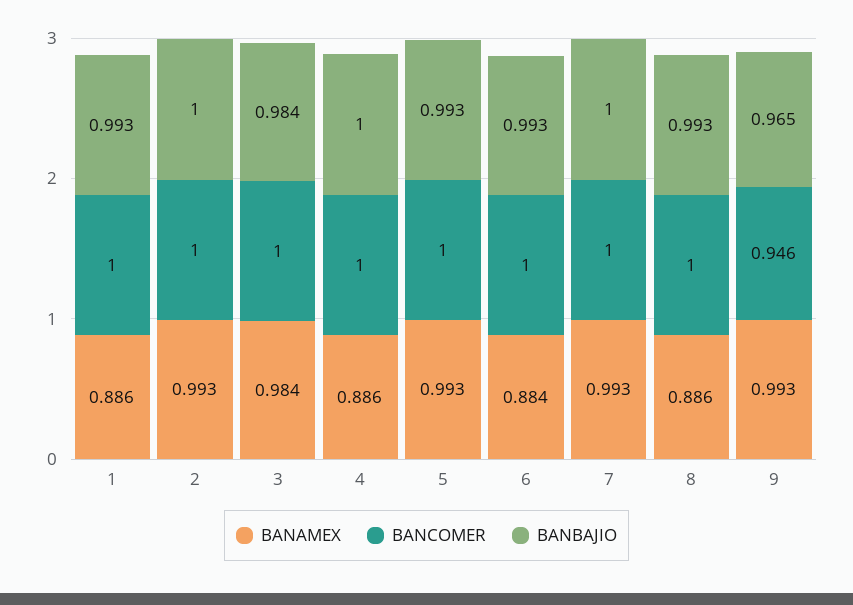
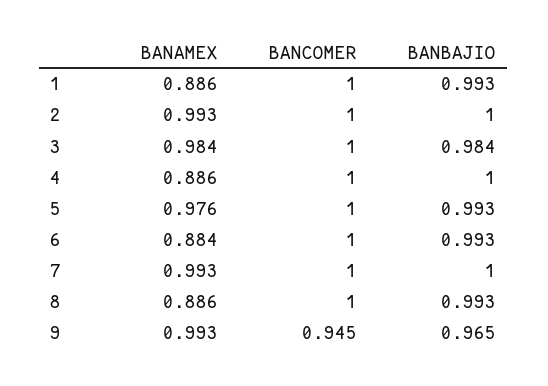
BANAMEX, 5: 0.993 -> 0.976
BANCOMER, 9: 0.946 -> 0.945

